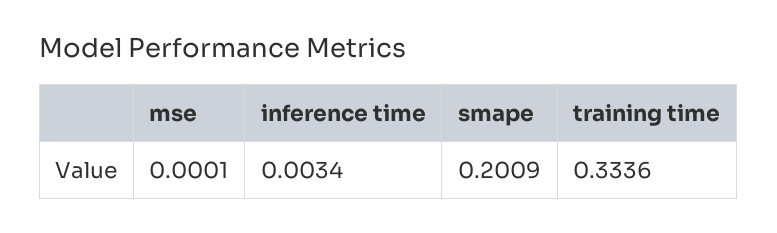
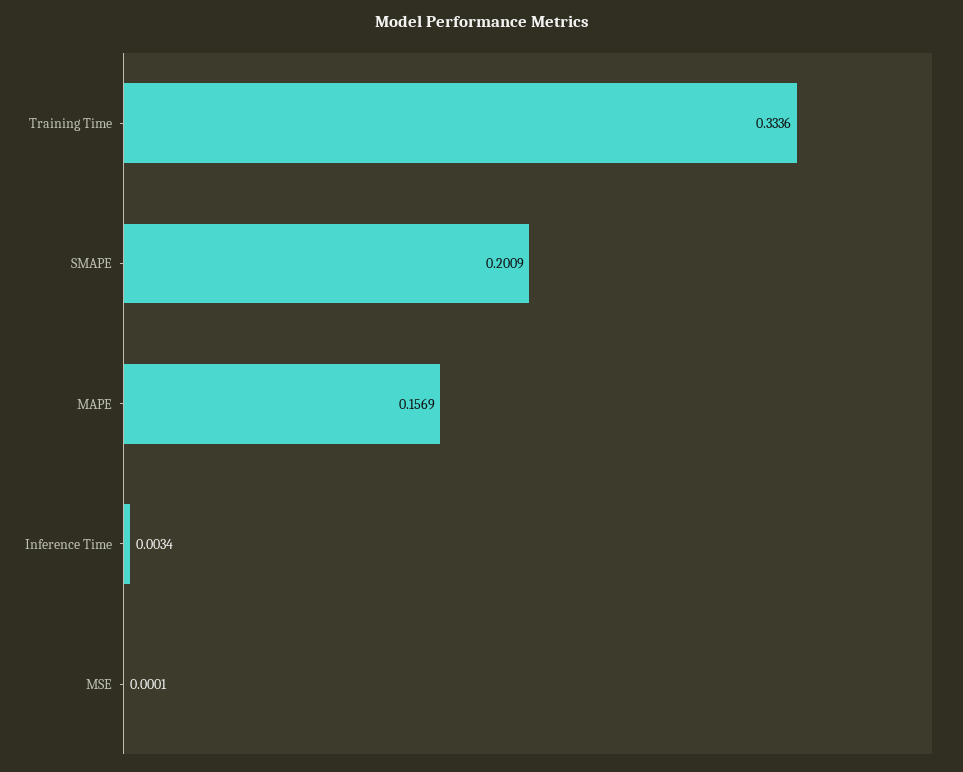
MAPE: none -> 0.1569

